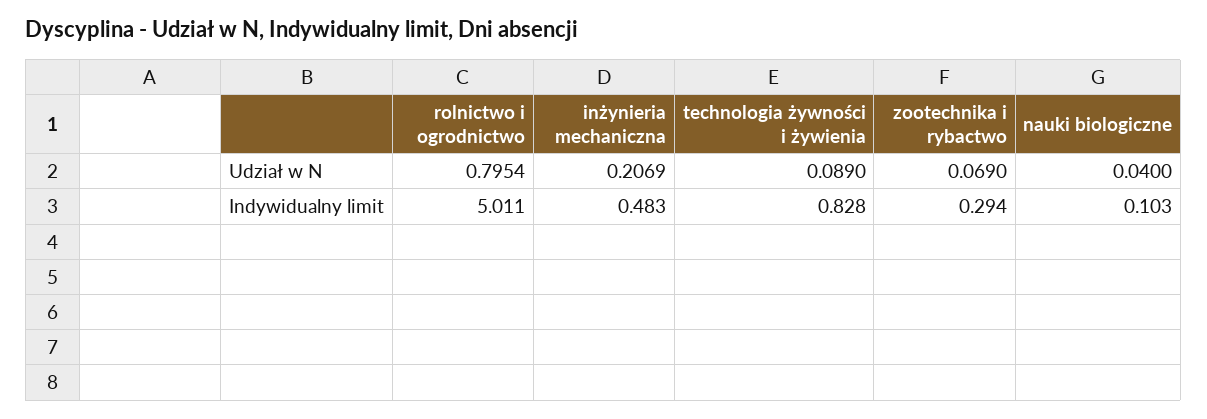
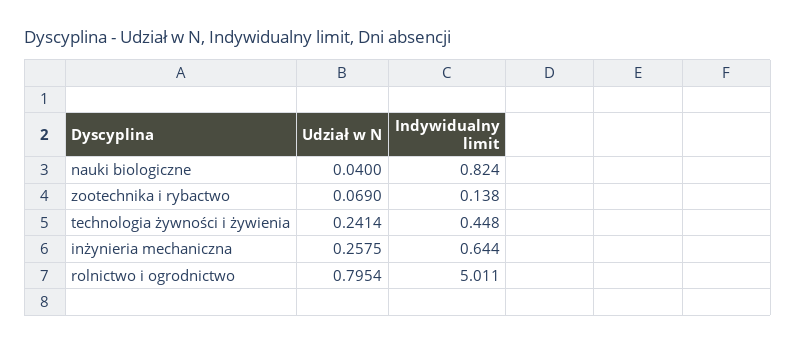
inżynieria mechaniczna, Udział w N: 0.2069 -> 0.2575
technologia żywności i żywienia, Udział w N: 0.089 -> 0.2414
inżynieria mechaniczna, Indywidualny limit: 0.483 -> 0.644
technologia żywności i żywienia, Indywidualny limit: 0.828 -> 0.448
zootechnika i rybactwo, Indywidualny limit: 0.294 -> 0.138
nauki biologiczne, Indywidualny limit: 0.103 -> 0.824

